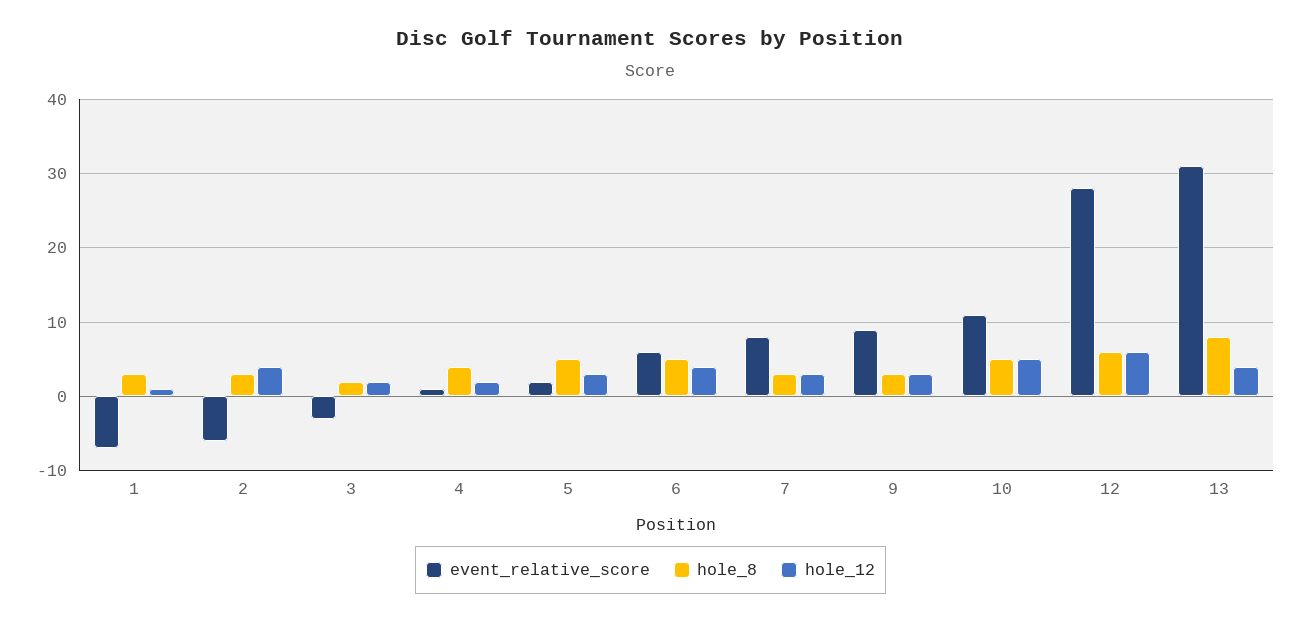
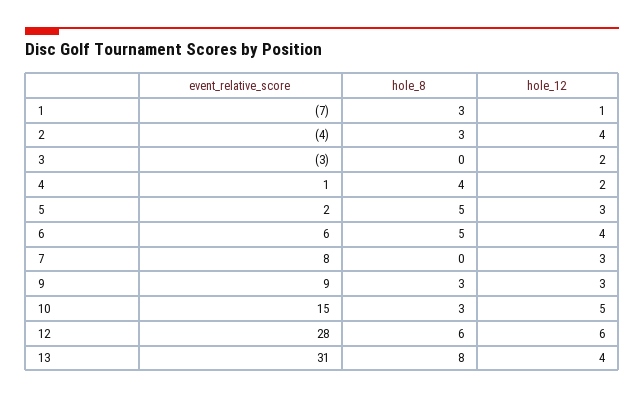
event_relative_score, 2: -6 -> -4
hole_8, 3: 2 -> 0
hole_8, 7: 3 -> 0
event_relative_score, 10: 11 -> 15
hole_8, 10: 5 -> 3

